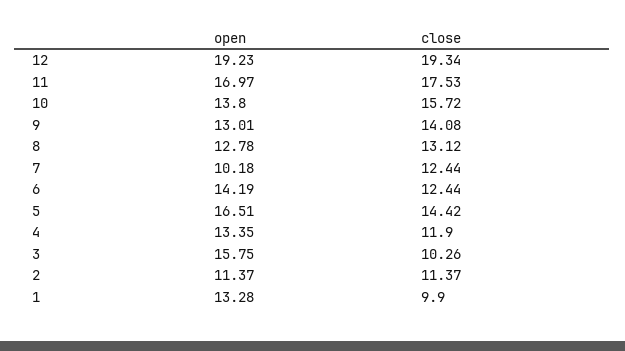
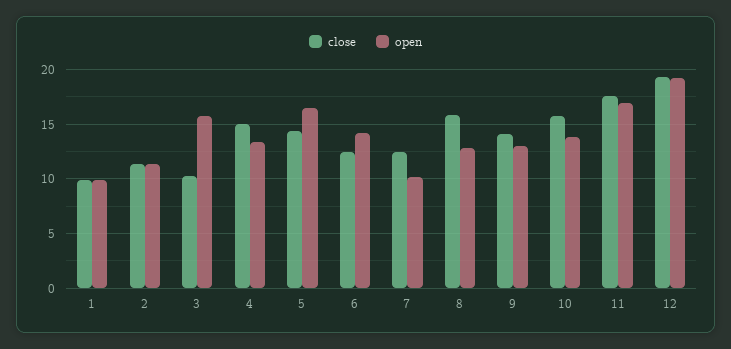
close, 8: 13.12 -> 16
close, 4: 11.9 -> 15
open, 1: 13.28 -> 10

